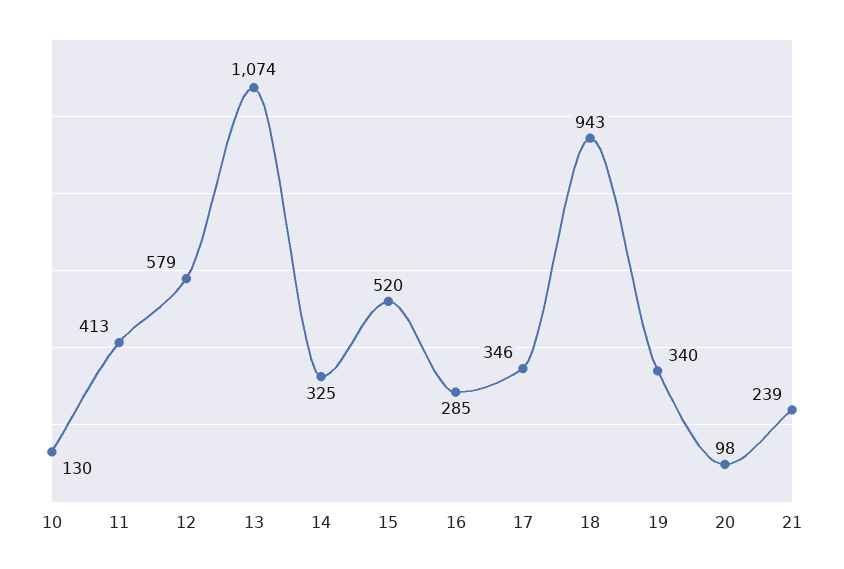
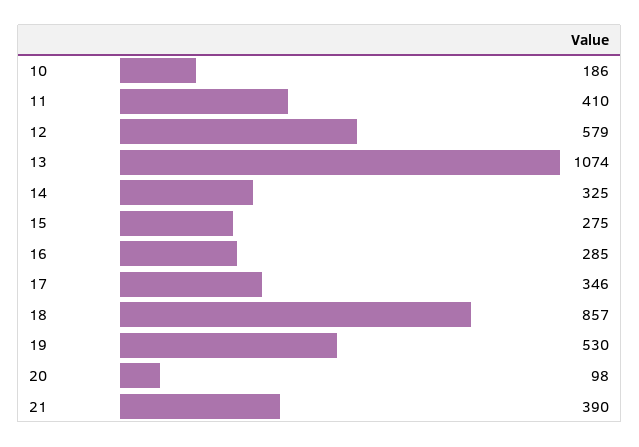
10: 130 -> 186
11: 413 -> 410
15: 520 -> 275
18: 943 -> 857
19: 340 -> 530
21: 239 -> 390

